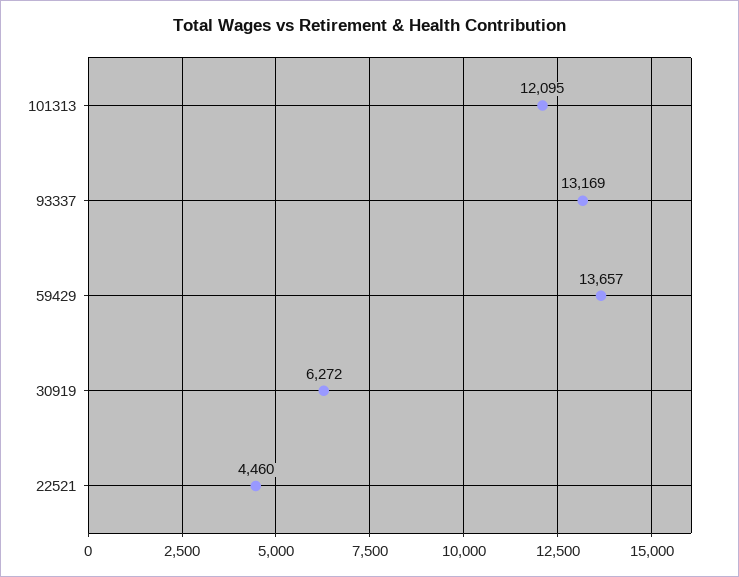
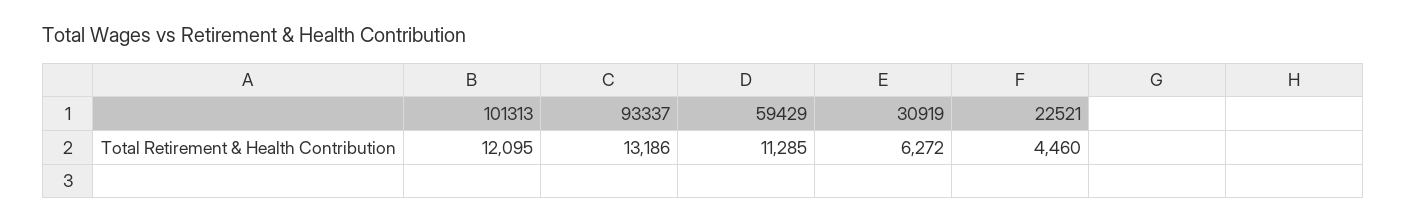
93337: 13169 -> 13186
59429: 13657 -> 11285

